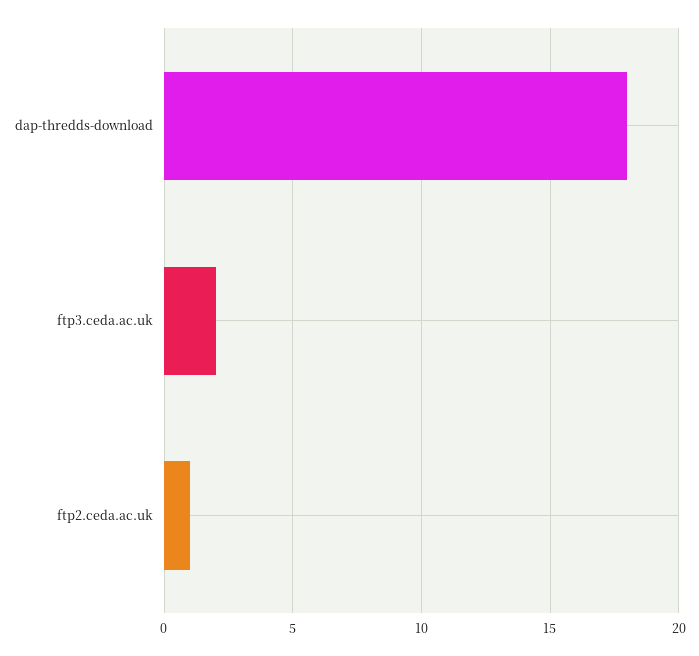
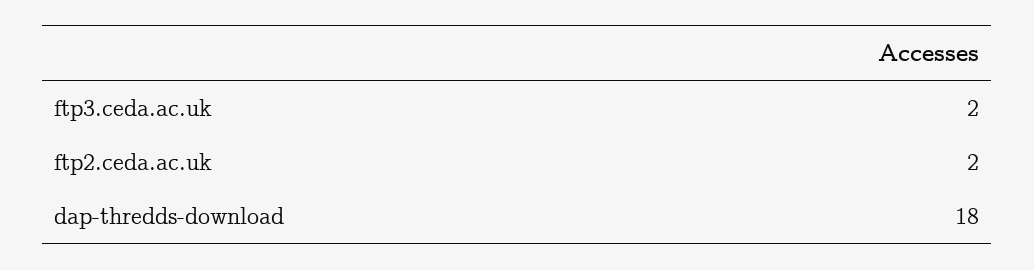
ftp2.ceda.ac.uk: 1 -> 2

